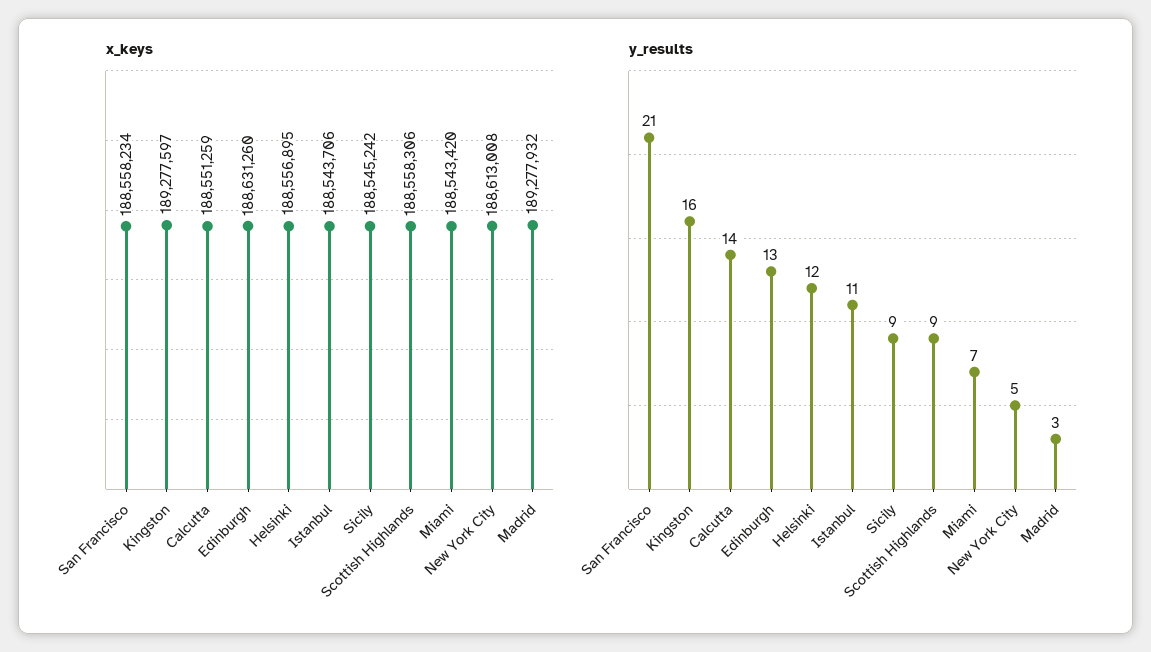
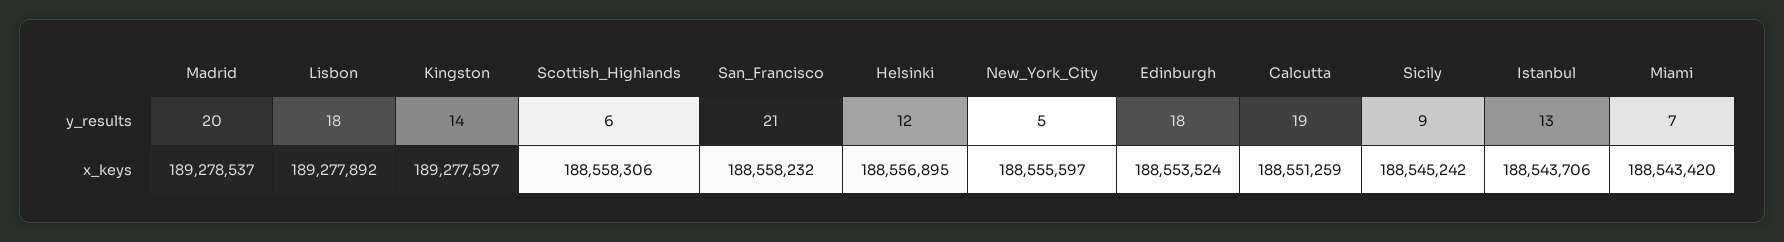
x_keys, San Francisco: 188558234 -> 188558232
x_keys, Edinburgh: 188631260 -> 188553524
x_keys, New York City: 188613008 -> 188555597
x_keys, Madrid: 189277932 -> 189278537
y_results, Kingston: 16 -> 14
y_results, Calcutta: 14 -> 19
y_results, Edinburgh: 13 -> 18
y_results, Istanbul: 11 -> 13
y_results, Scottish Highlands: 9 -> 6
y_results, Madrid: 3 -> 20
y_results, Lisbon: none -> 18
x_keys, Lisbon: none -> 189277892

